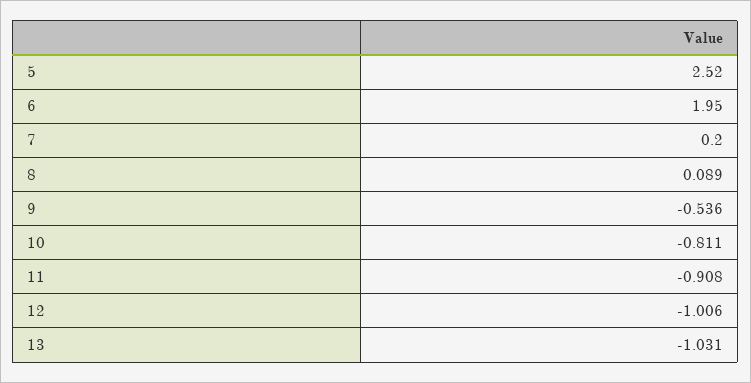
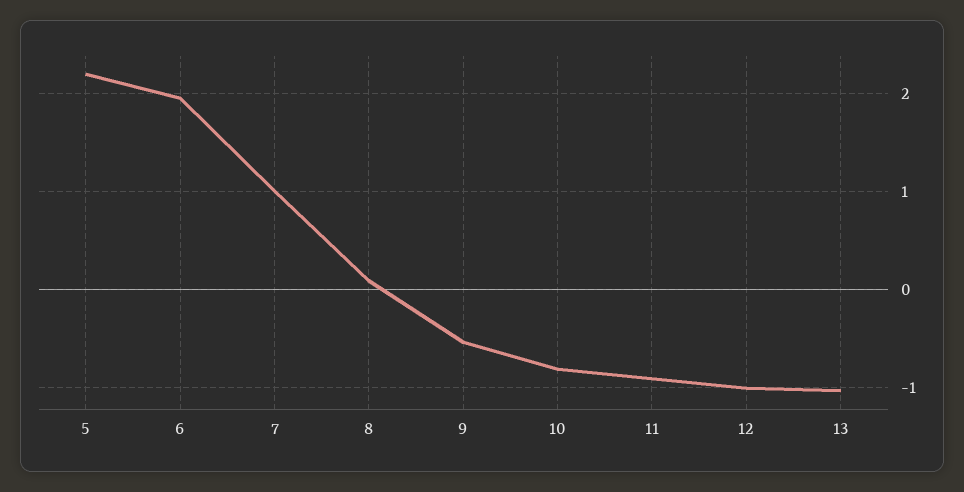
5: 2.52 -> 2.2
7: 0.2 -> 1

